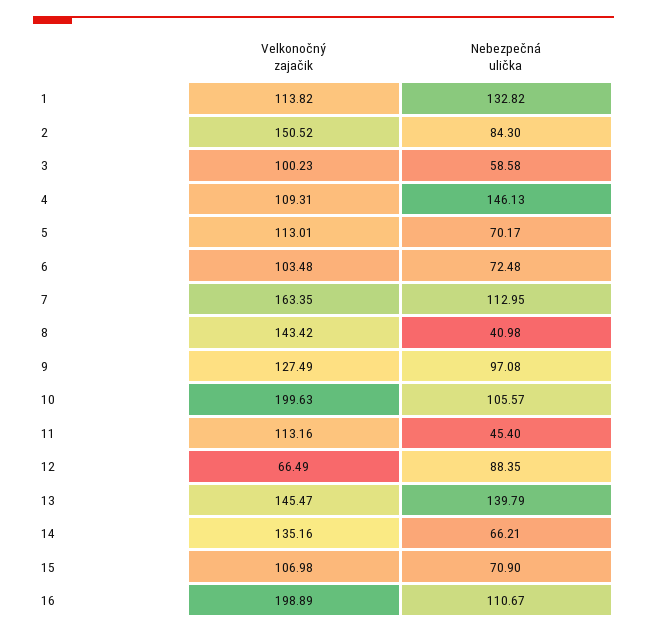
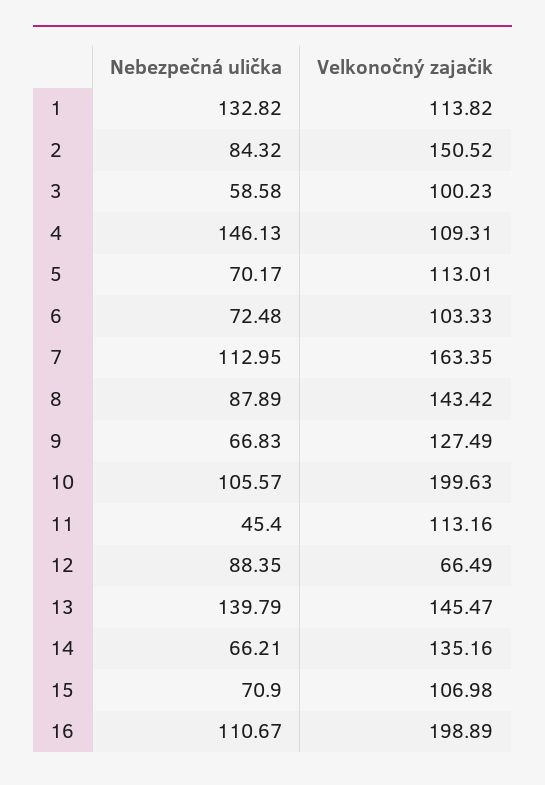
Nebezpečná ulička, 2: 84.3 -> 84.32
Velkonočný zajačik, 6: 103.48 -> 103.33
Nebezpečná ulička, 8: 40.98 -> 87.89
Nebezpečná ulička, 9: 97.08 -> 66.83

